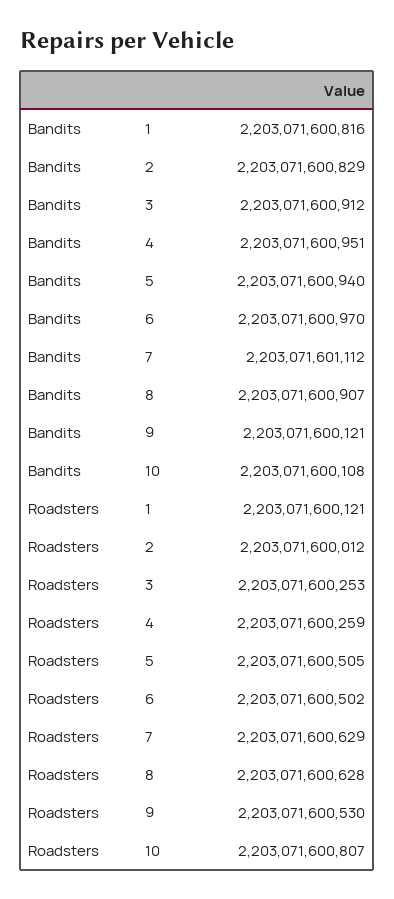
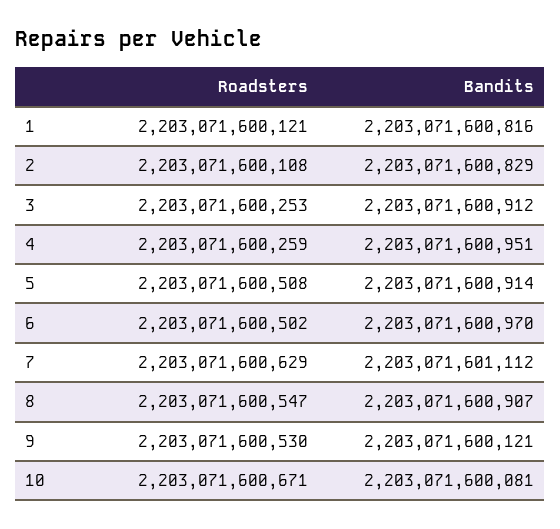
Bandits, 5: 2203071600940 -> 2203071600914
Bandits, 10: 2203071600108 -> 2203071600081
Roadsters, 2: 2203071600012 -> 2203071600108
Roadsters, 5: 2203071600505 -> 2203071600508
Roadsters, 8: 2203071600628 -> 2203071600547
Roadsters, 10: 2203071600807 -> 2203071600671

